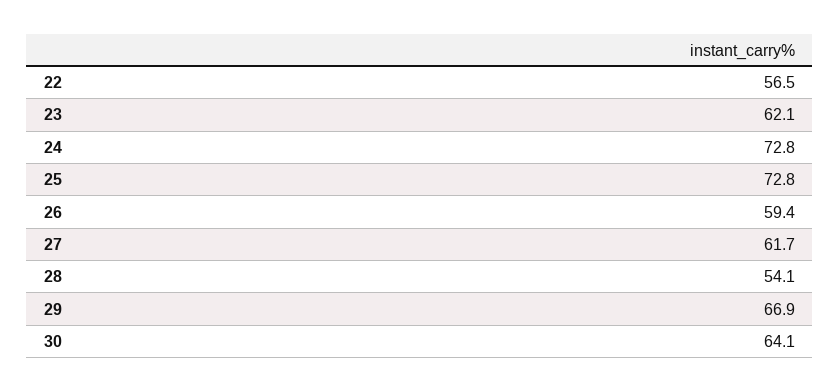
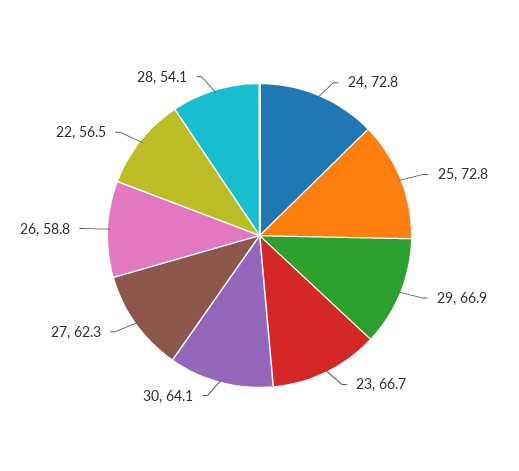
23: 62.1 -> 66.7
26: 59.4 -> 58.8
27: 61.7 -> 62.3

